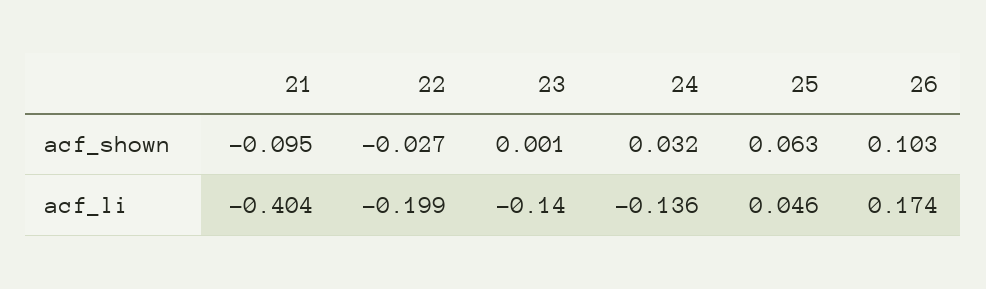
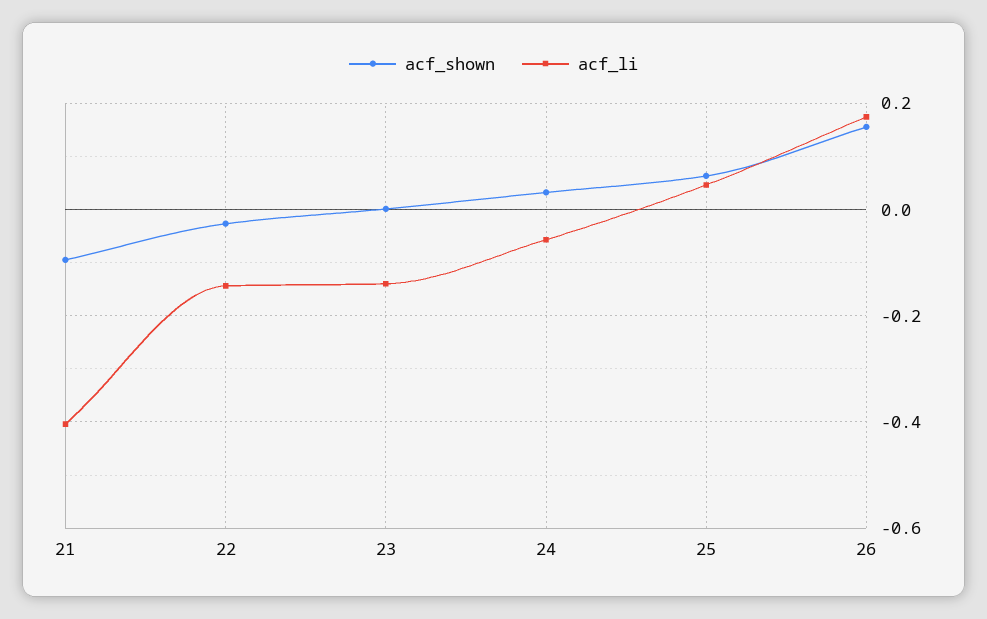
acf_shown, 26: 0.103 -> 0.16
acf_li, 22: -0.199 -> -0.14
acf_li, 24: -0.136 -> -0.06

